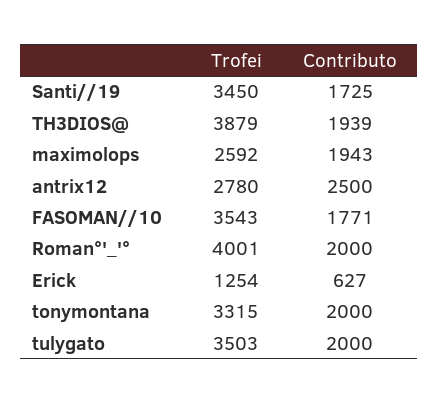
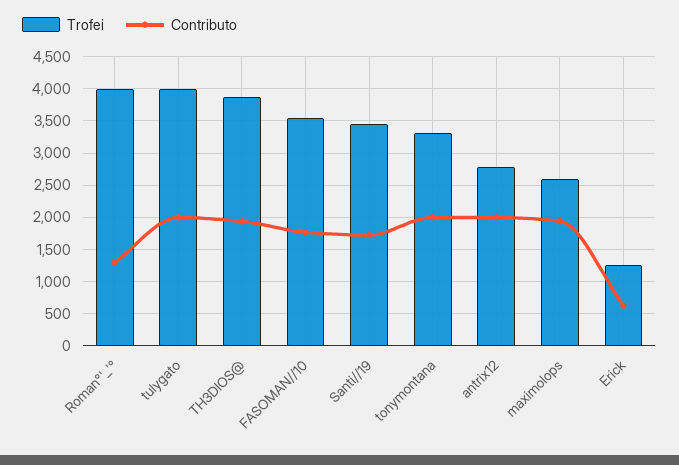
Contributo, antrix12: 2500 -> 2000
Contributo, Roman°'_'°: 2000 -> 1300
Trofei, tulygato: 3503 -> 4000

